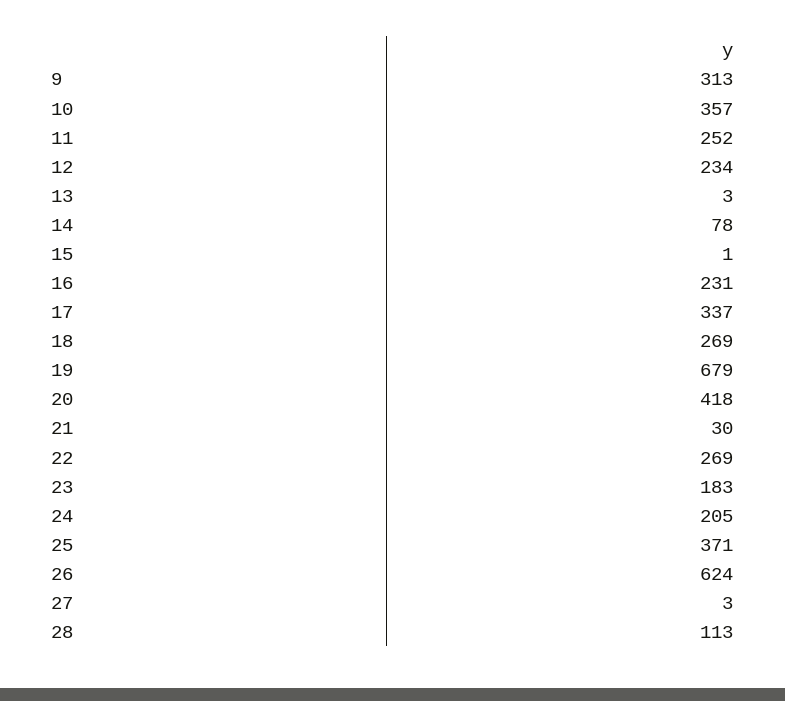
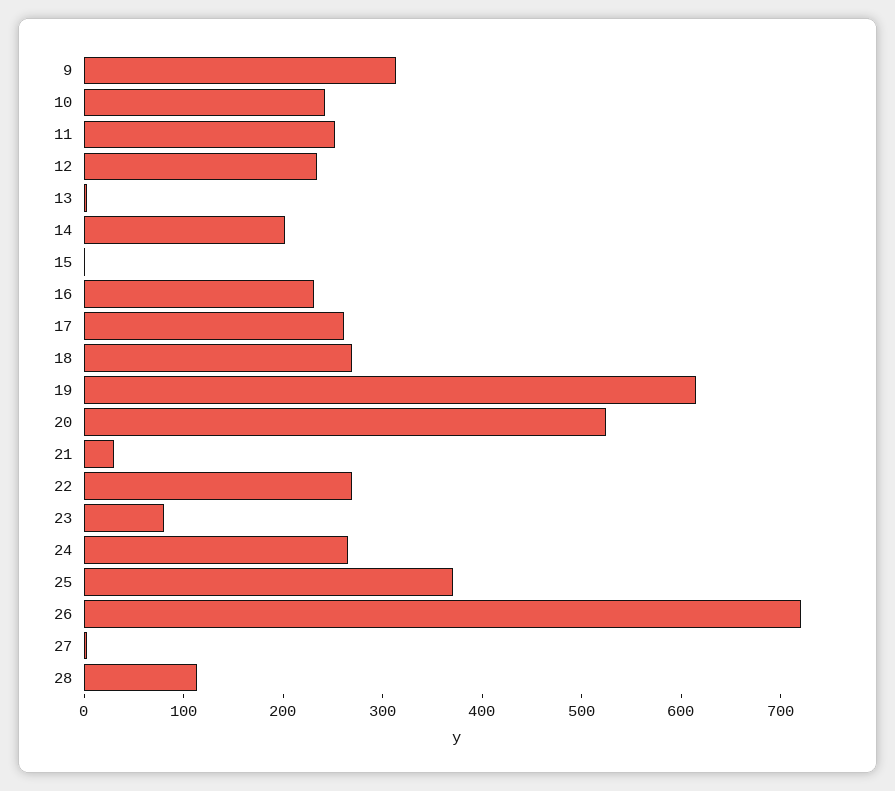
10: 357 -> 240
14: 78 -> 200
17: 337 -> 260
19: 679 -> 620
20: 418 -> 520
23: 183 -> 80
24: 205 -> 260
26: 624 -> 720

